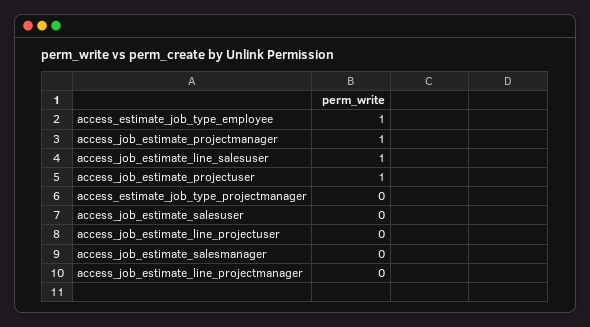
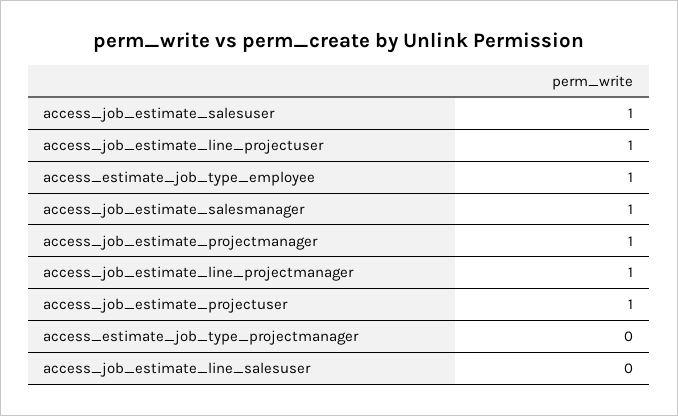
access_job_estimate_line_salesuser: 1 -> 0
access_job_estimate_salesuser: 0 -> 1
access_job_estimate_line_projectuser: 0 -> 1
access_job_estimate_salesmanager: 0 -> 1
access_job_estimate_line_projectmanager: 0 -> 1

